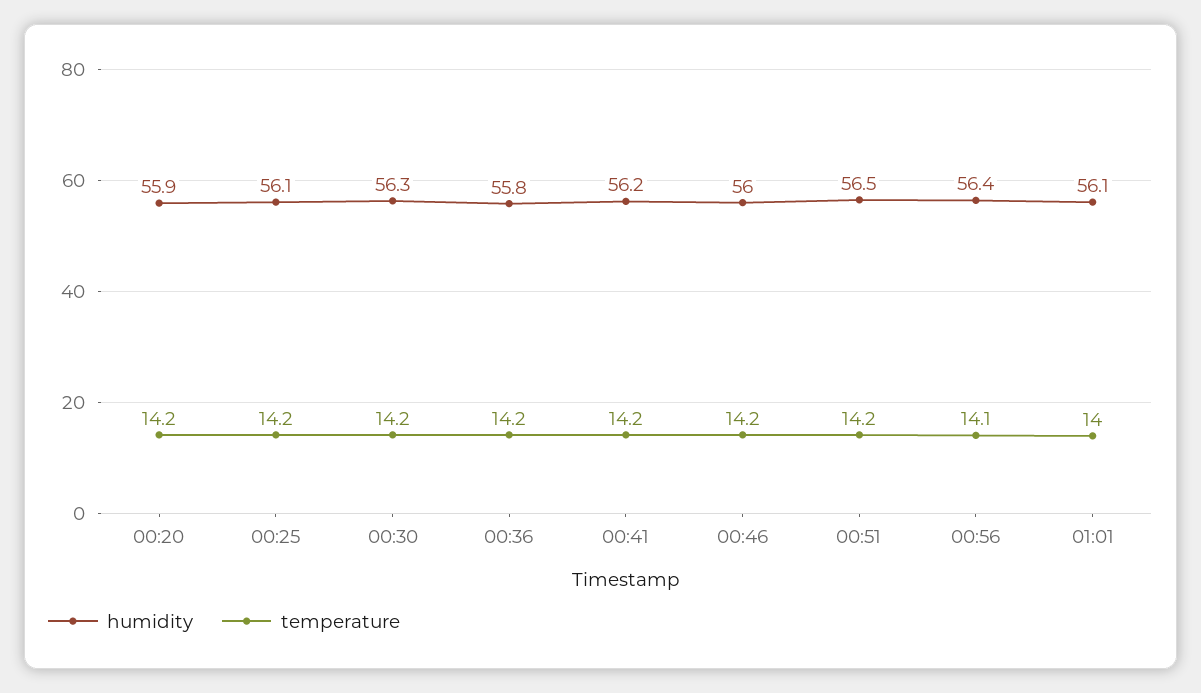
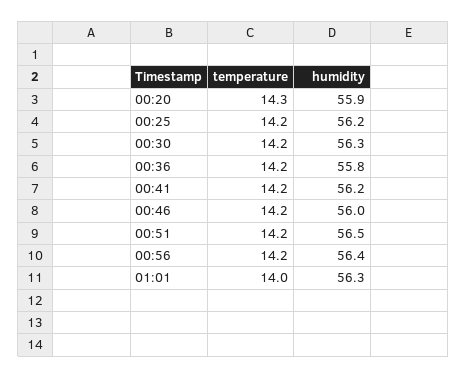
temperature, 00:20: 14.2 -> 14.3
humidity, 00:25: 56.1 -> 56.2
temperature, 00:56: 14.1 -> 14.2
humidity, 01:01: 56.1 -> 56.3

